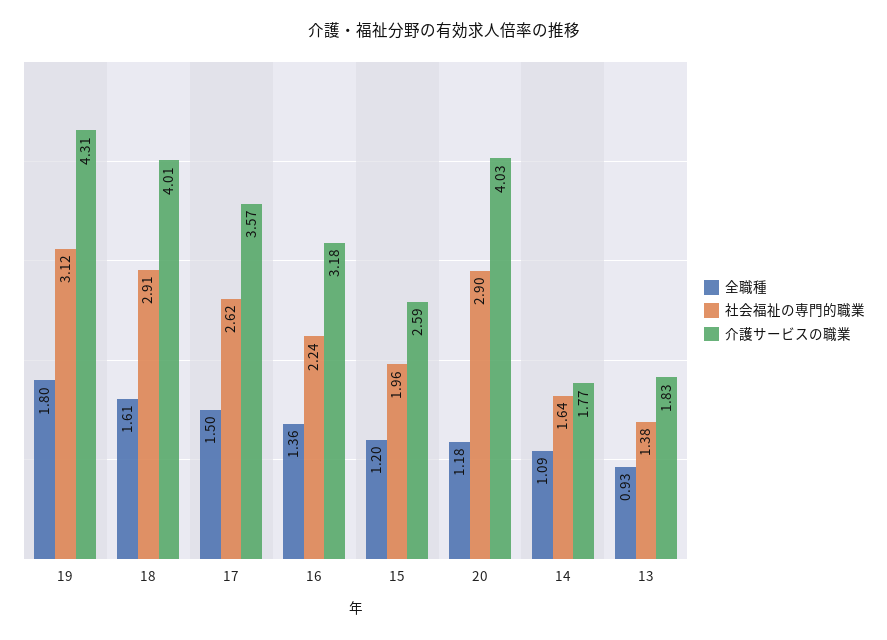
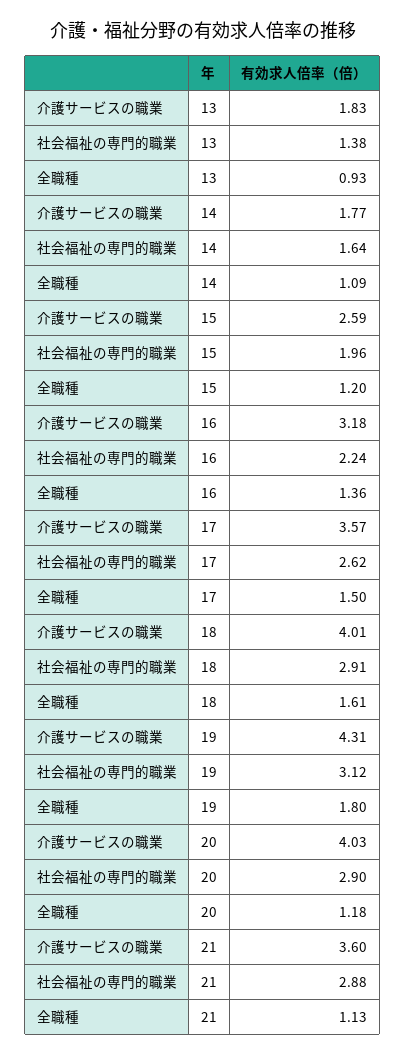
介護サービスの職業, 21: none -> 3.6
社会福祉の専門的職業, 21: none -> 2.88
全職種, 21: none -> 1.13

